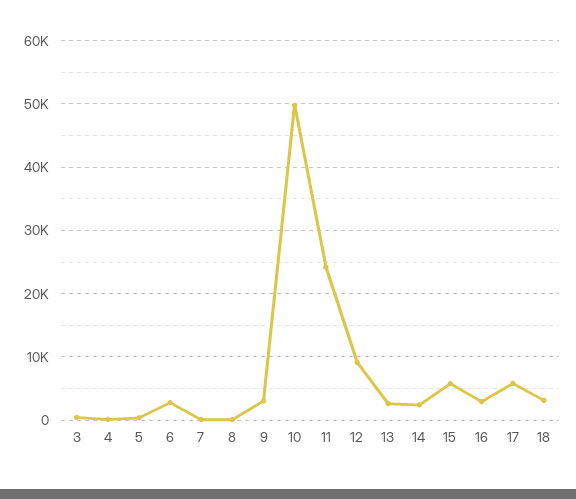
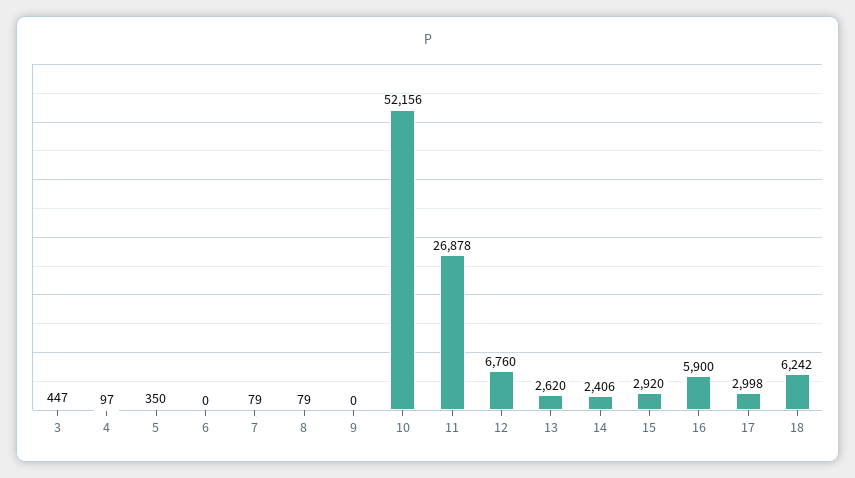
6: 3000 -> 0
9: 3000 -> 0
10: 50000 -> 52156
11: 24000 -> 26878
12: 9000 -> 6760
15: 6000 -> 2920
16: 3000 -> 5900
17: 6000 -> 2998
18: 3000 -> 6242

